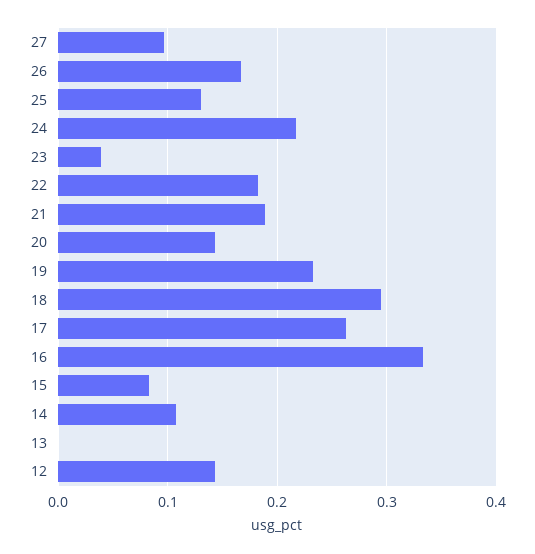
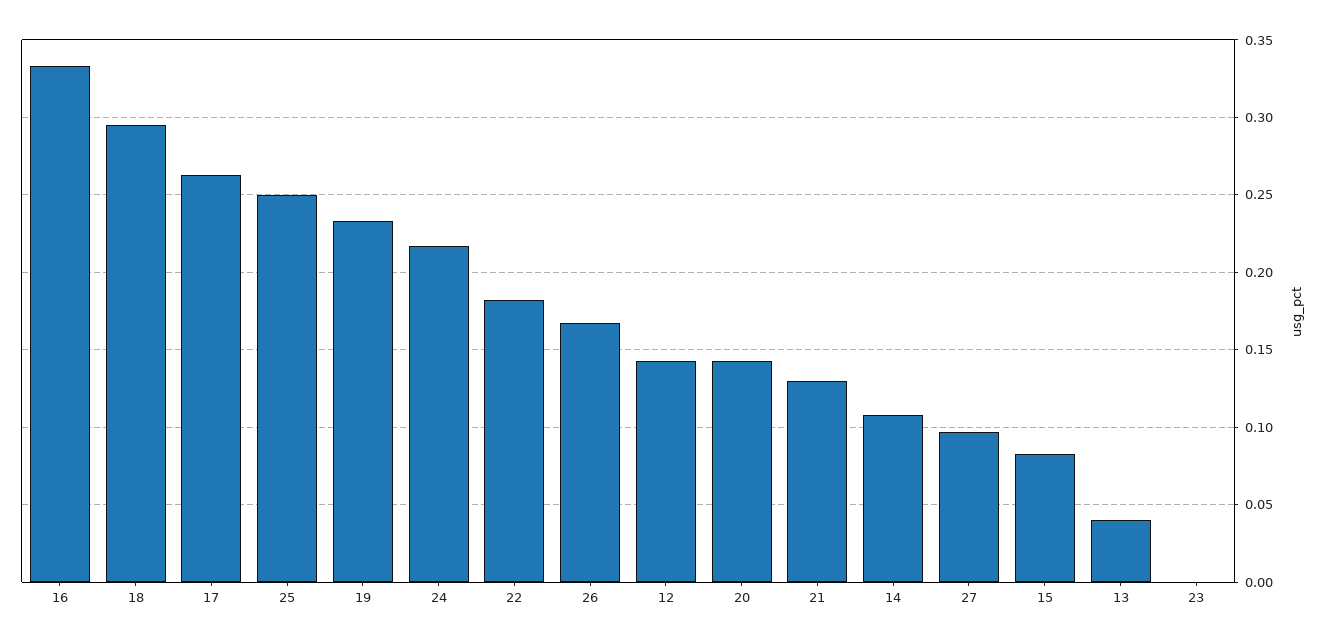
25: 0.13 -> 0.25
23: 0.04 -> 0
21: 0.19 -> 0.13
13: 0 -> 0.04

